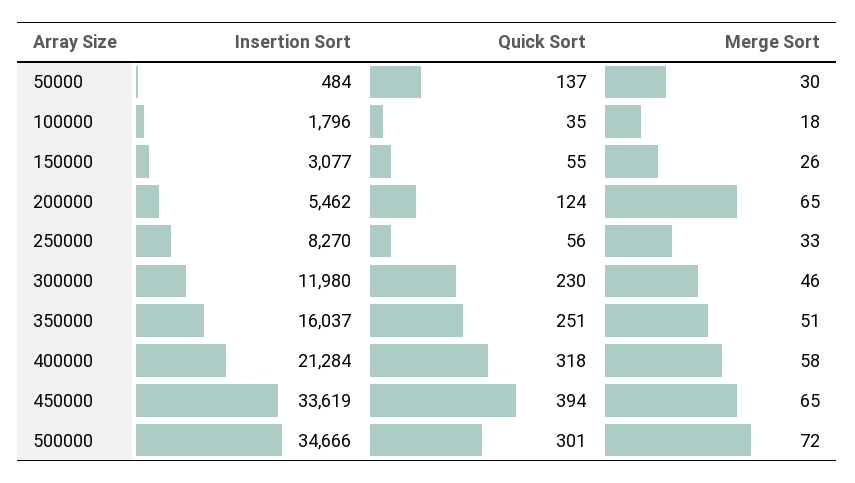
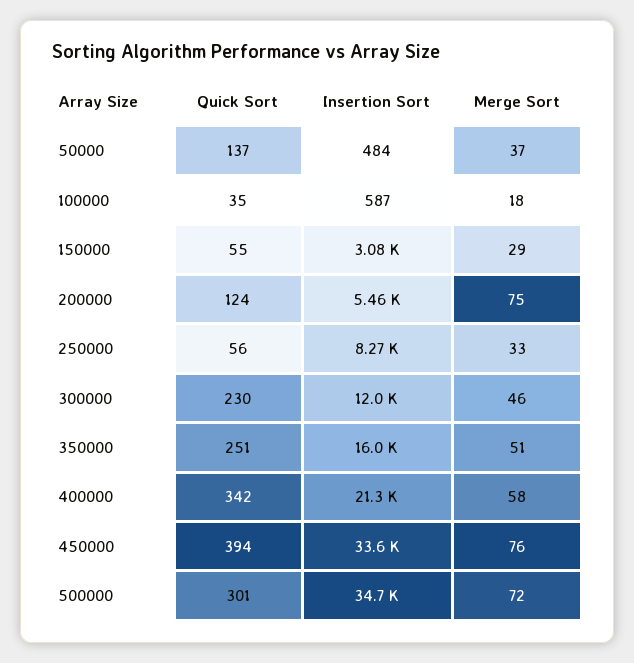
Merge Sort, 50000: 30 -> 37
Insertion Sort, 100000: 1796 -> 587
Merge Sort, 150000: 26 -> 29
Merge Sort, 200000: 65 -> 75
Quick Sort, 400000: 318 -> 342
Merge Sort, 450000: 65 -> 76

